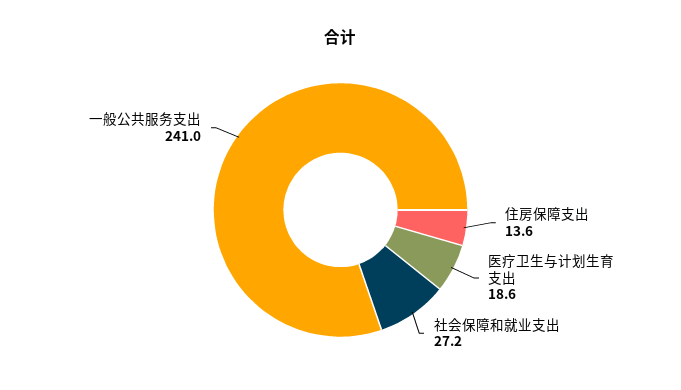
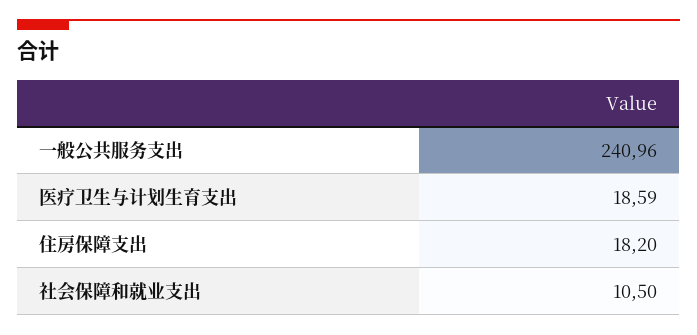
住房保障支出: 13.6 -> 18.2
社会保障和就业支出: 27.2 -> 10.5

